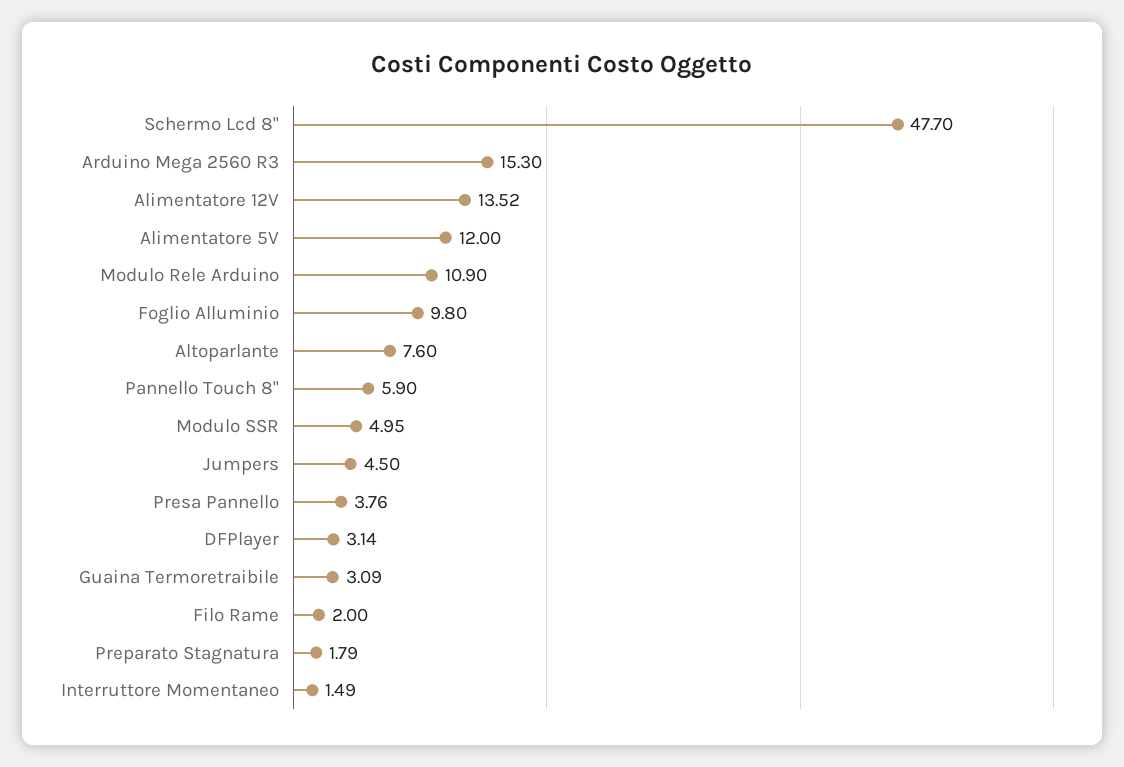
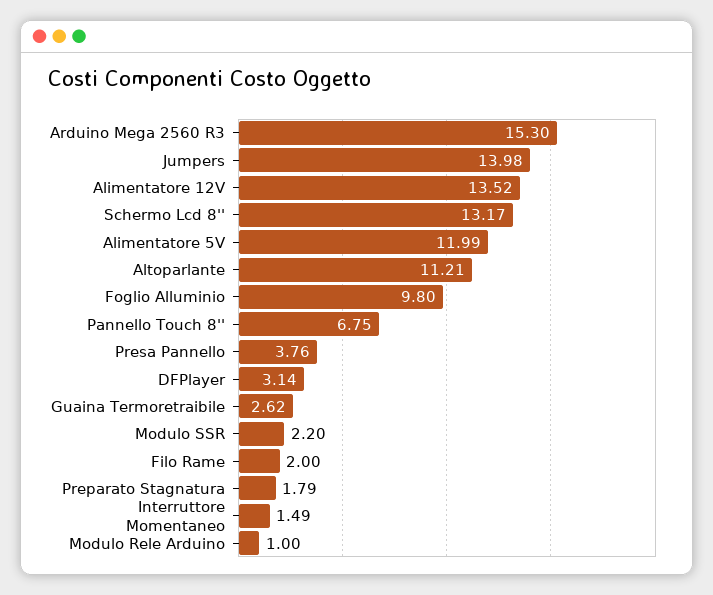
Schermo Lcd 8'': 47.7 -> 13.17
Alimentatore 5V: 12 -> 11.99
Modulo Rele Arduino: 10.9 -> 1
Altoparlante: 7.6 -> 11.21
Pannello Touch 8'': 5.9 -> 6.75
Modulo SSR: 4.95 -> 2.2
Jumpers: 4.5 -> 13.98
Guaina Termoretraibile: 3.09 -> 2.62

